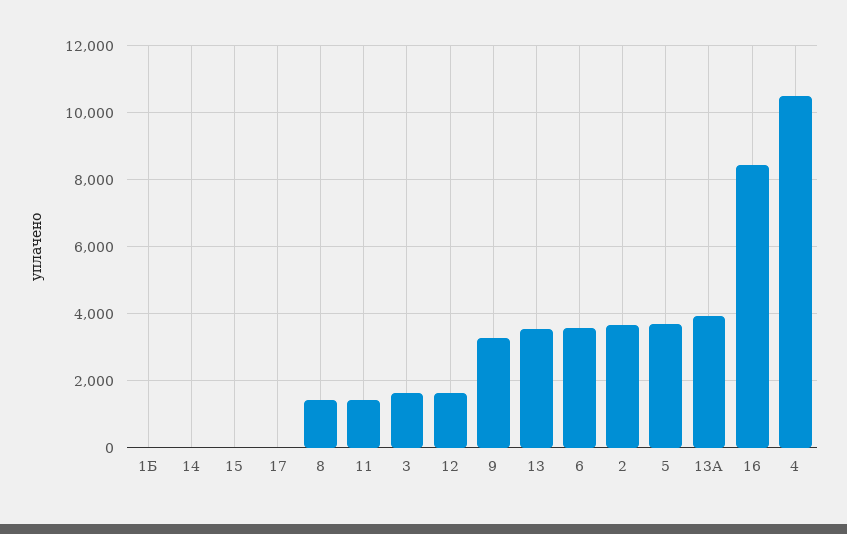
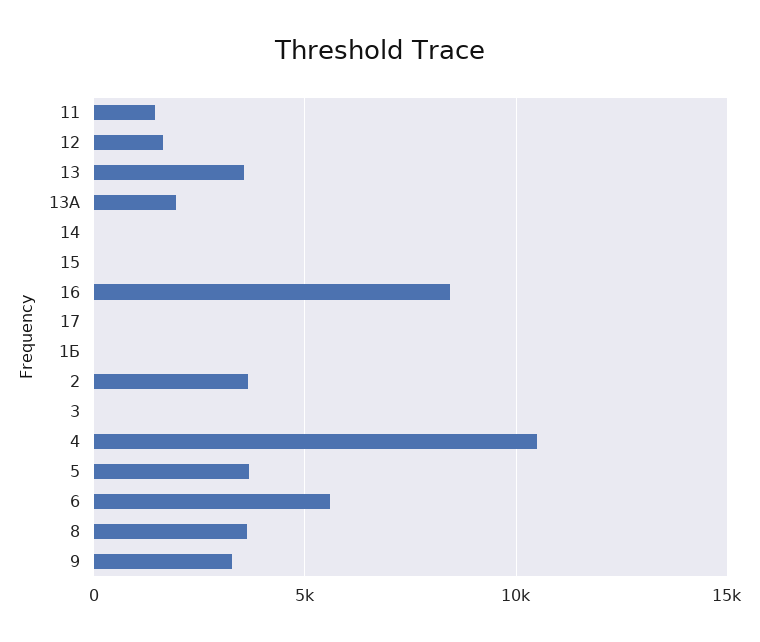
8: 1400 -> 3500
3: 1600 -> 0
6: 3600 -> 5500
13А: 4000 -> 2000

